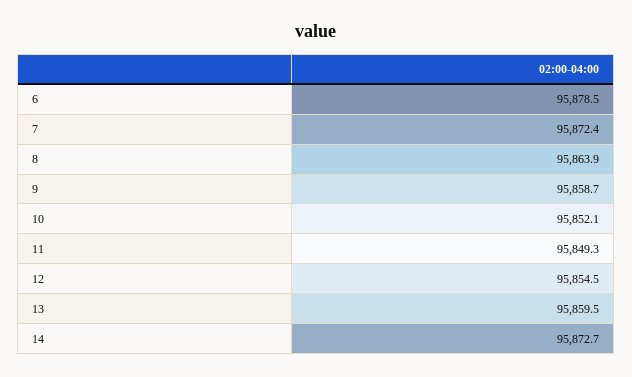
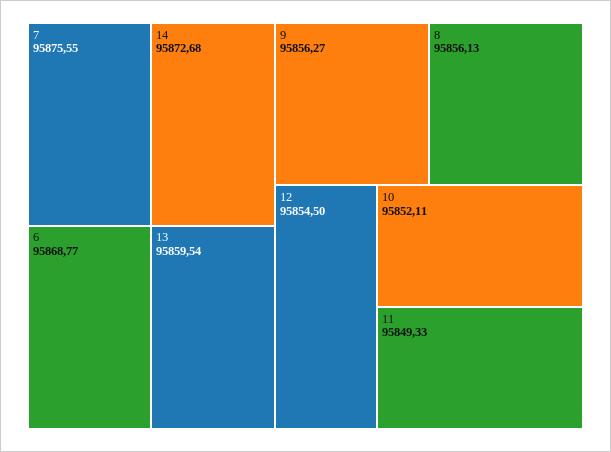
6: 95878.5 -> 95868.77
7: 95872.4 -> 95875.55
8: 95863.9 -> 95856.13
9: 95858.7 -> 95856.27

